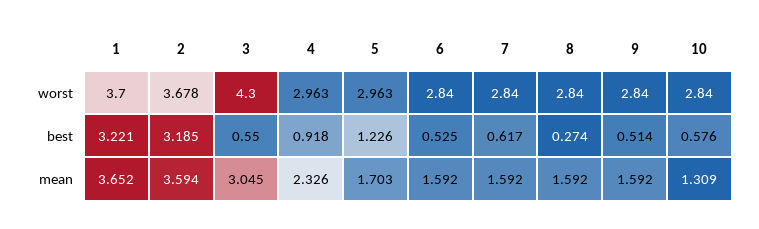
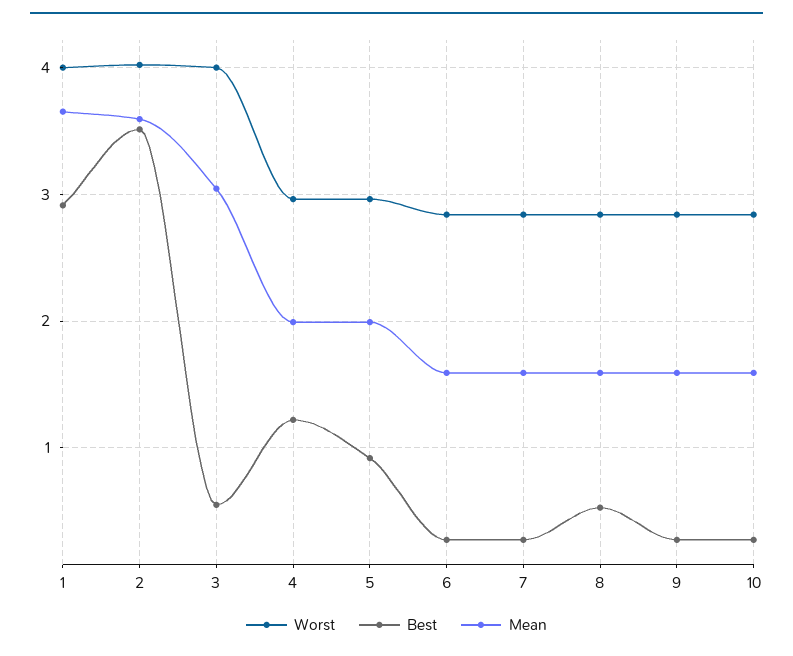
worst, 1: 3.7 -> 4
worst, 2: 3.678 -> 4
worst, 3: 4.3 -> 4
best, 1: 3.221 -> 2.9
best, 2: 3.185 -> 3.5
best, 4: 0.918 -> 1.2
best, 5: 1.226 -> 0.9
best, 6: 0.525 -> 0.3
best, 7: 0.617 -> 0.3
best, 8: 0.274 -> 0.5
best, 9: 0.514 -> 0.3
best, 10: 0.576 -> 0.3
mean, 4: 2.326 -> 2
mean, 5: 1.703 -> 2
mean, 10: 1.309 -> 1.6

